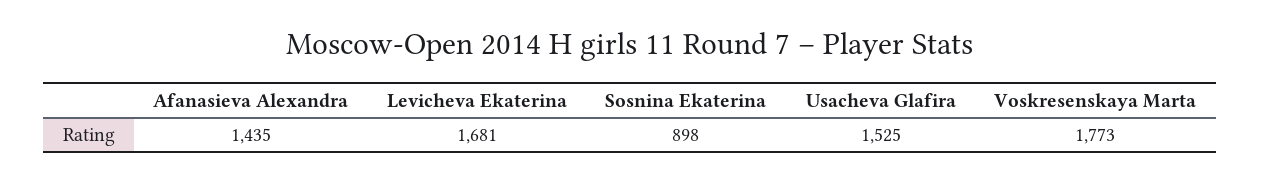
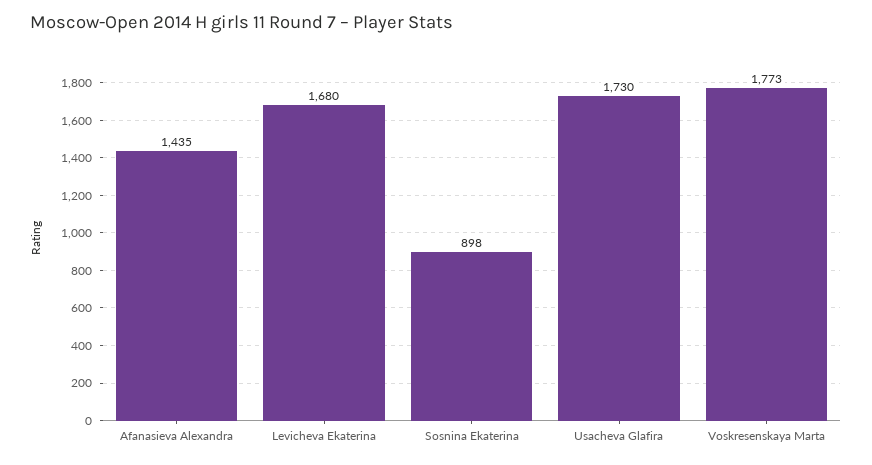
Levicheva Ekaterina: 1681 -> 1680
Usacheva Glafira: 1525 -> 1730

